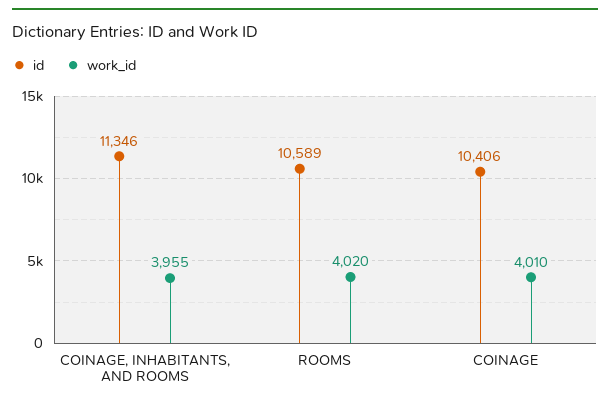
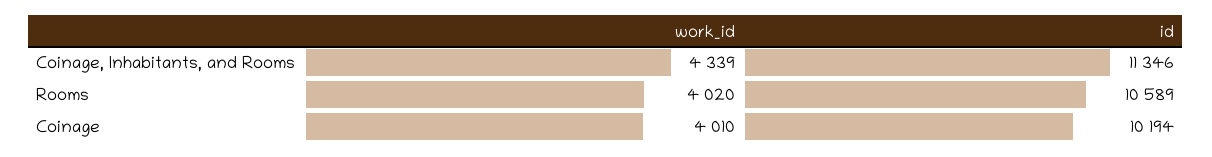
work_id, COINAGE, INHABITANTS, AND ROOMS: 3955 -> 4339
id, COINAGE: 10406 -> 10194

